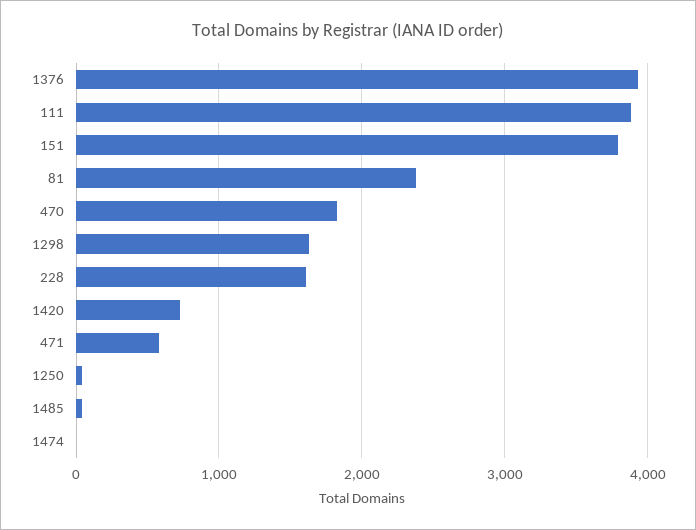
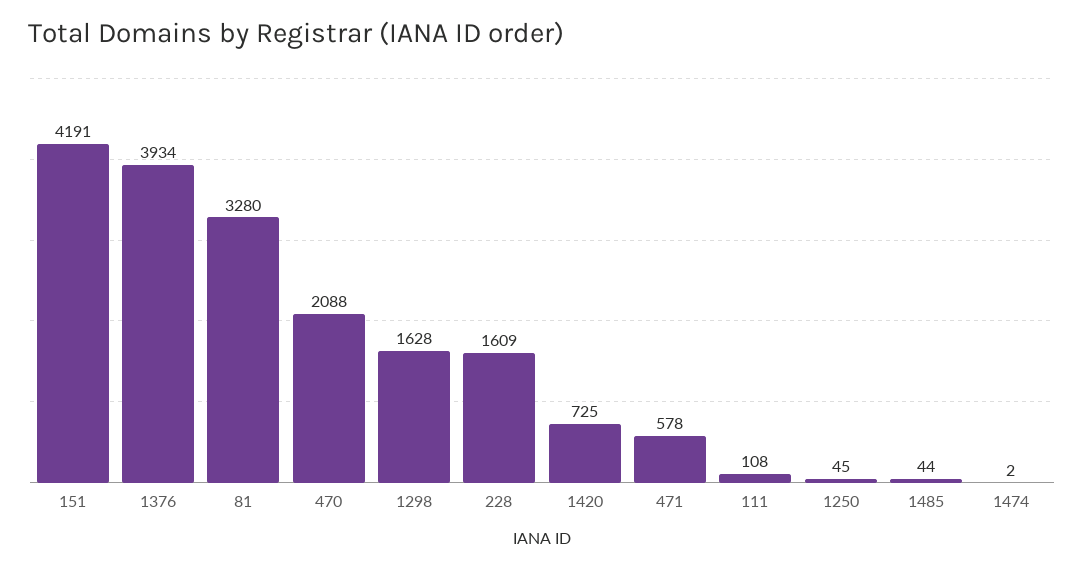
111: 3900 -> 108
151: 3800 -> 4191
81: 2400 -> 3280
470: 1800 -> 2088

